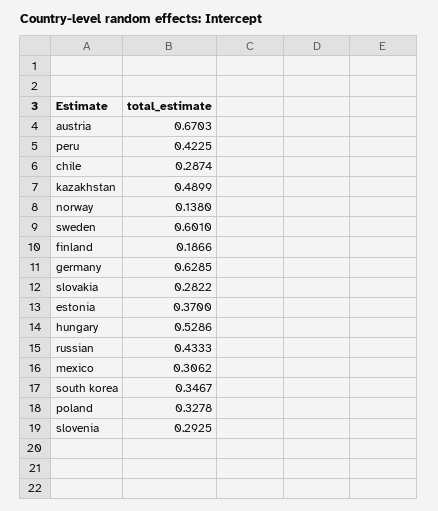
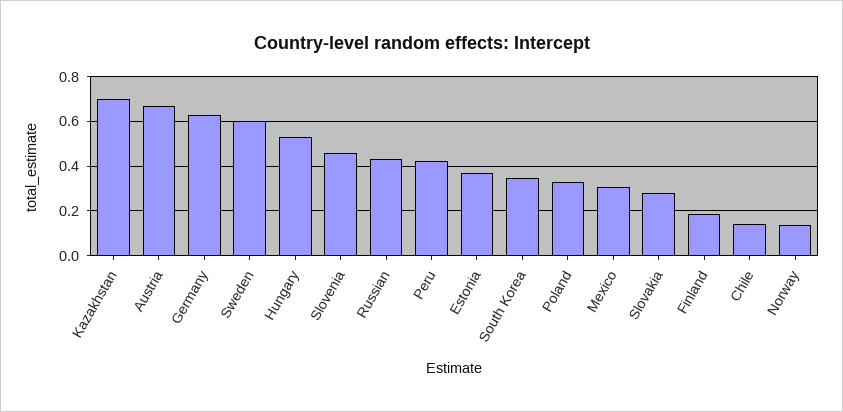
chile: 0.2874 -> 0.15
kazakhstan: 0.4899 -> 0.7
slovenia: 0.2925 -> 0.45

